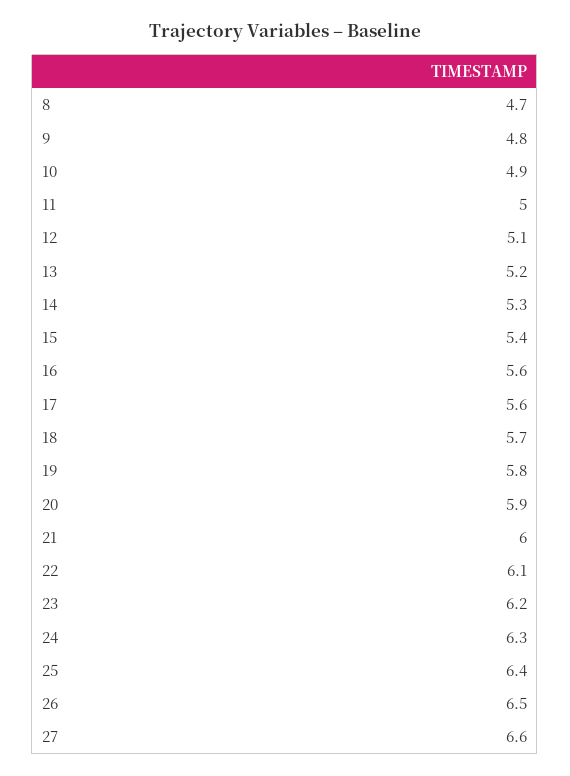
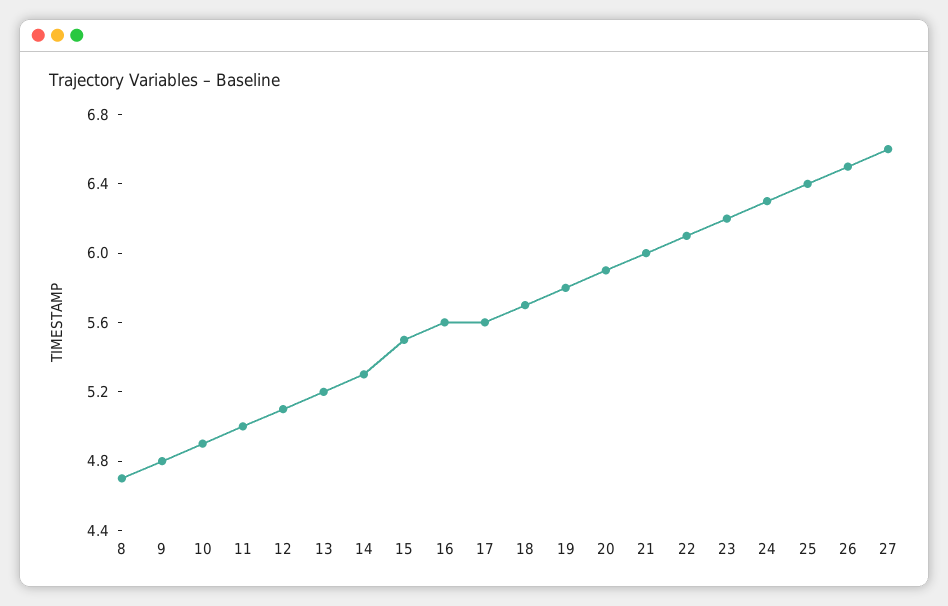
15: 5.4 -> 5.5

